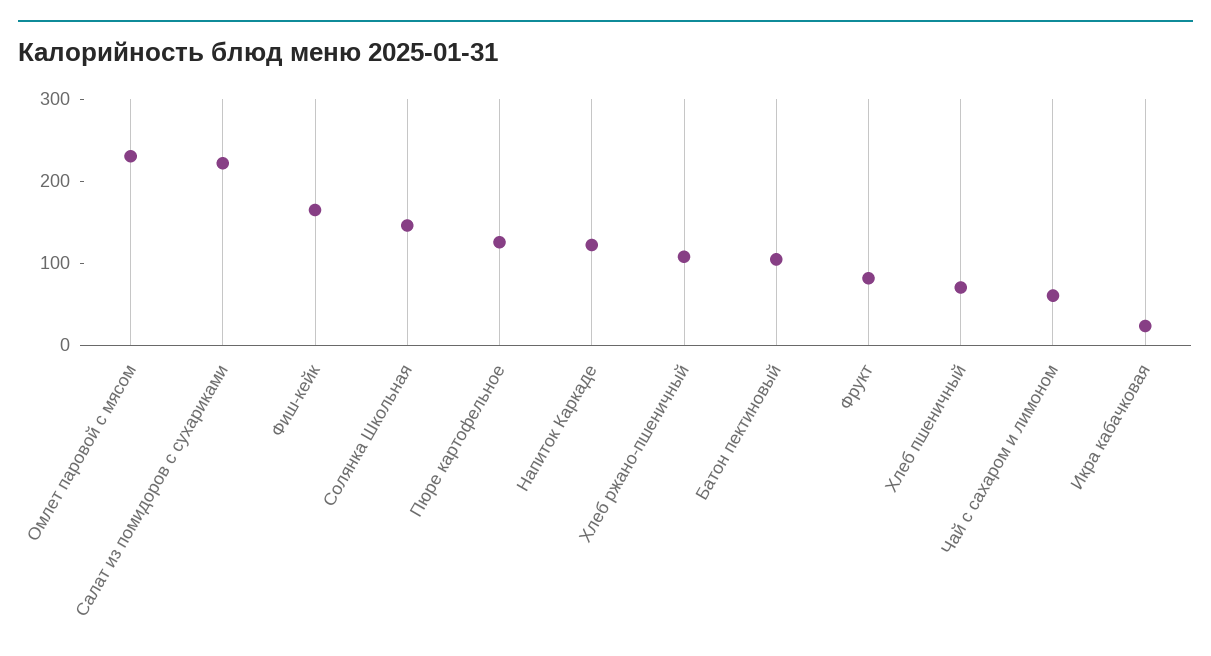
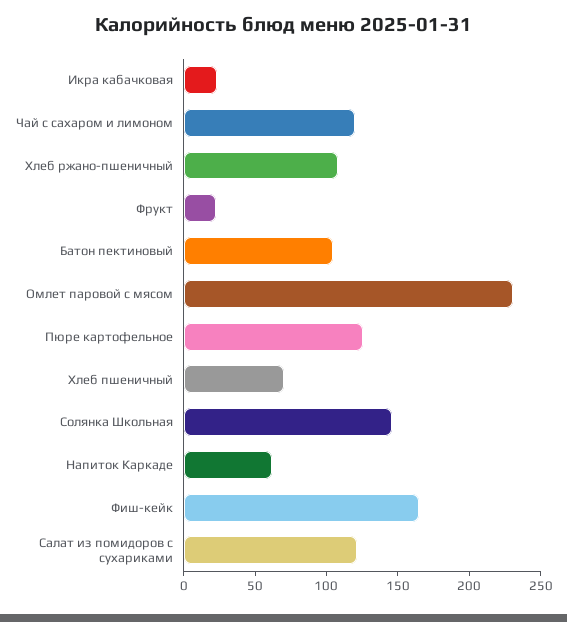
Салат из помидоров с сухариками: 220 -> 120
Напиток Каркаде: 120 -> 60
Фрукт: 80 -> 20
Чай с сахаром и лимоном: 60 -> 120

